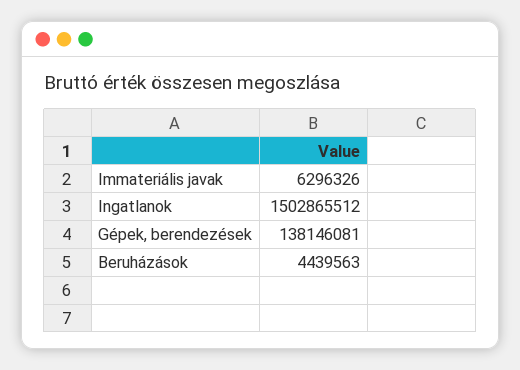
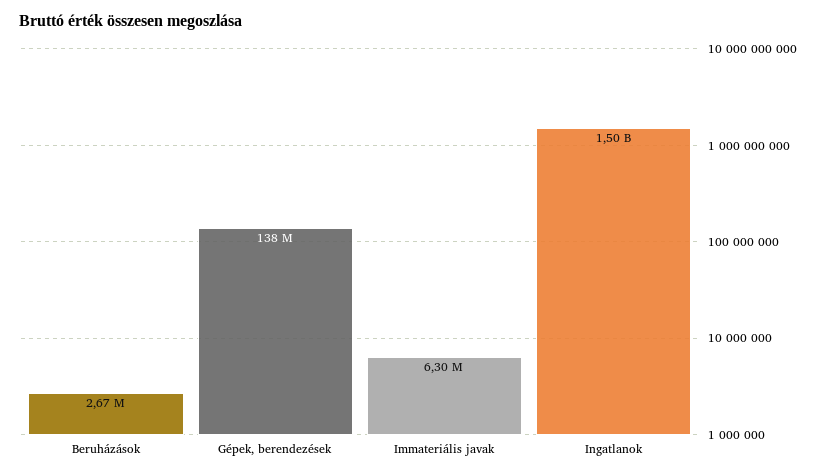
Beruházások: 4439563 -> 2670000

